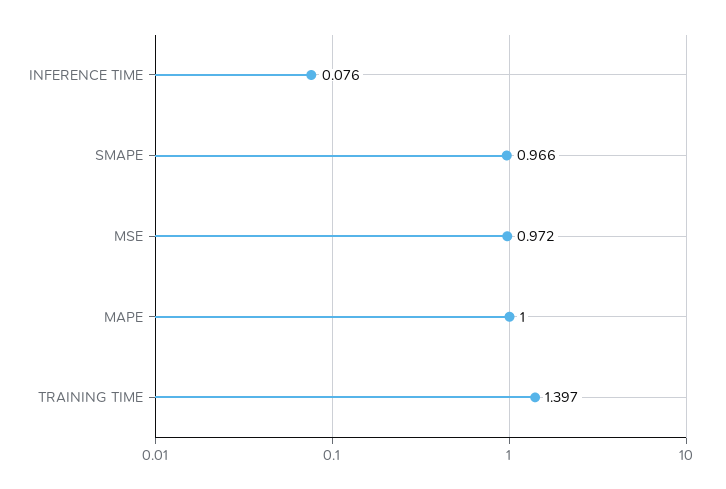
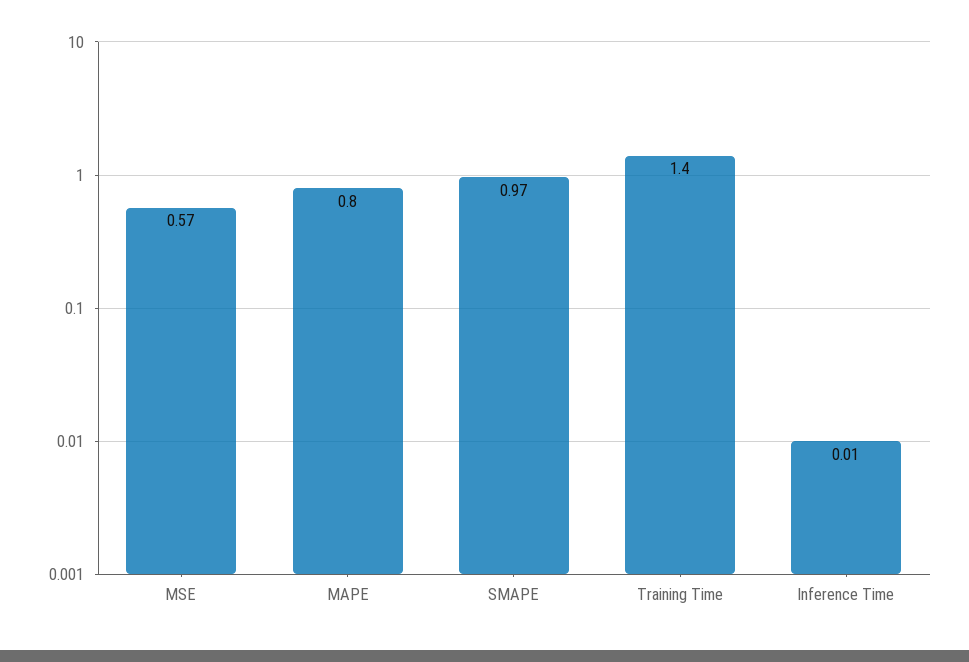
INFERENCE TIME: 0.076 -> 0.01
MSE: 0.972 -> 0.57
MAPE: 1 -> 0.8

